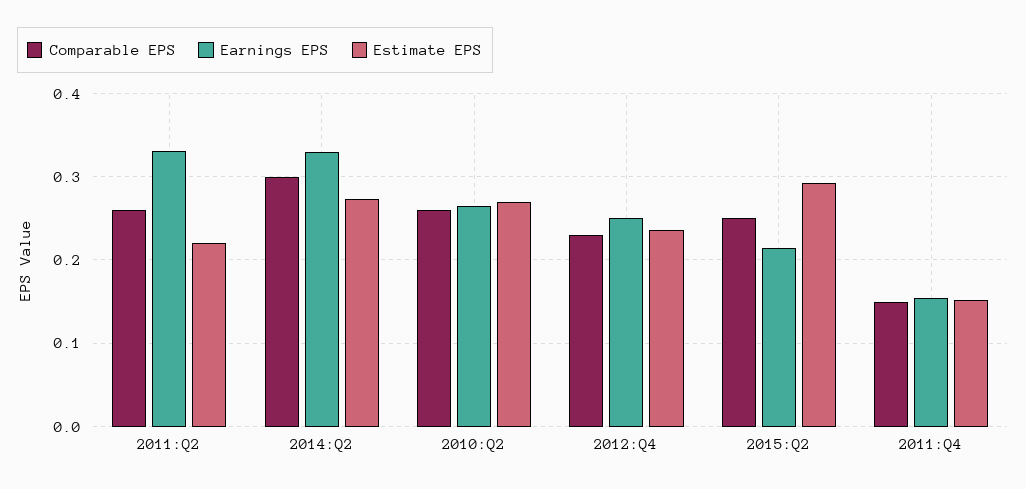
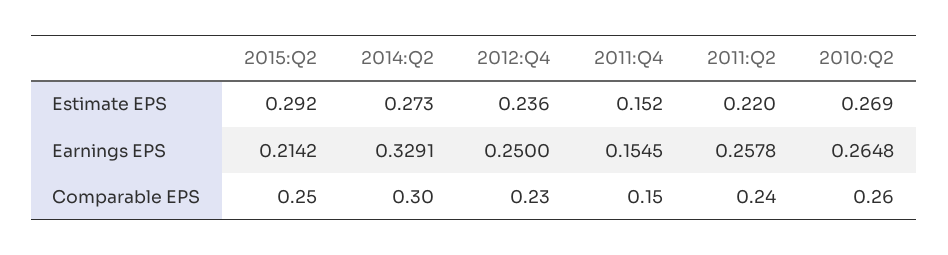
Comparable EPS, 2011:Q2: 0.26 -> 0.24
Earnings EPS, 2011:Q2: 0.33 -> 0.2578

